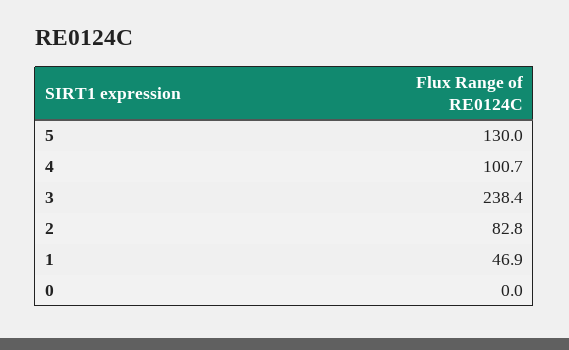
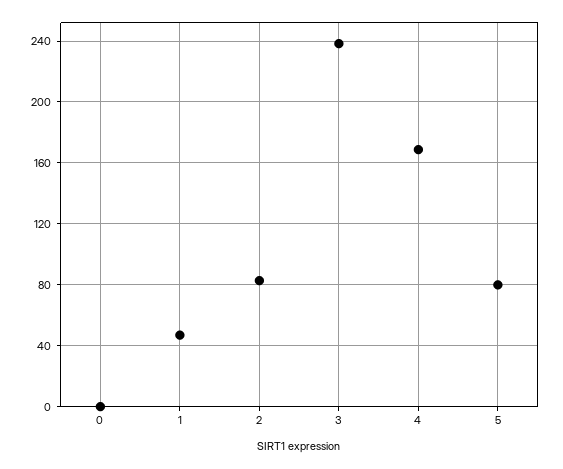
5: 130 -> 80
4: 100.7 -> 170

